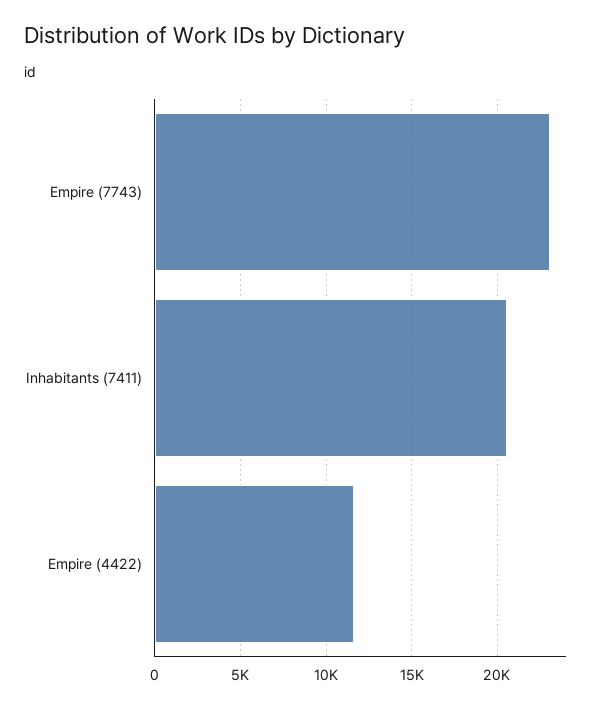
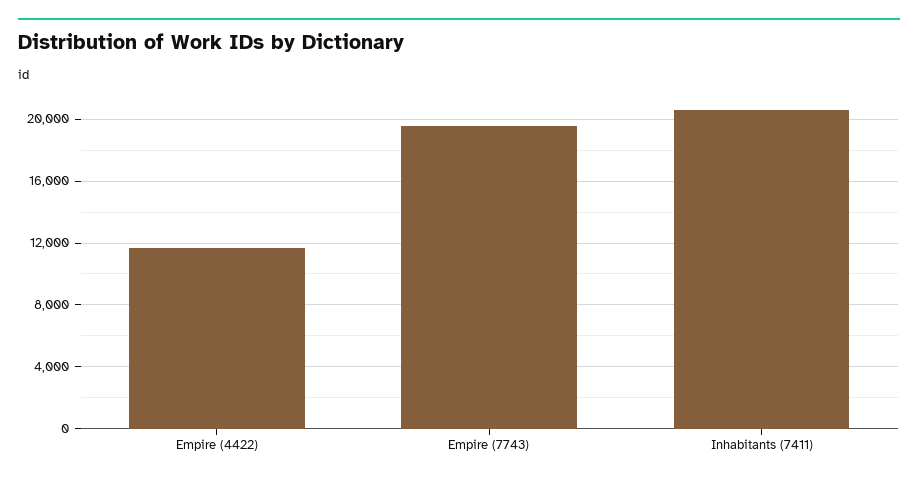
Empire (7743): 23000 -> 19500

